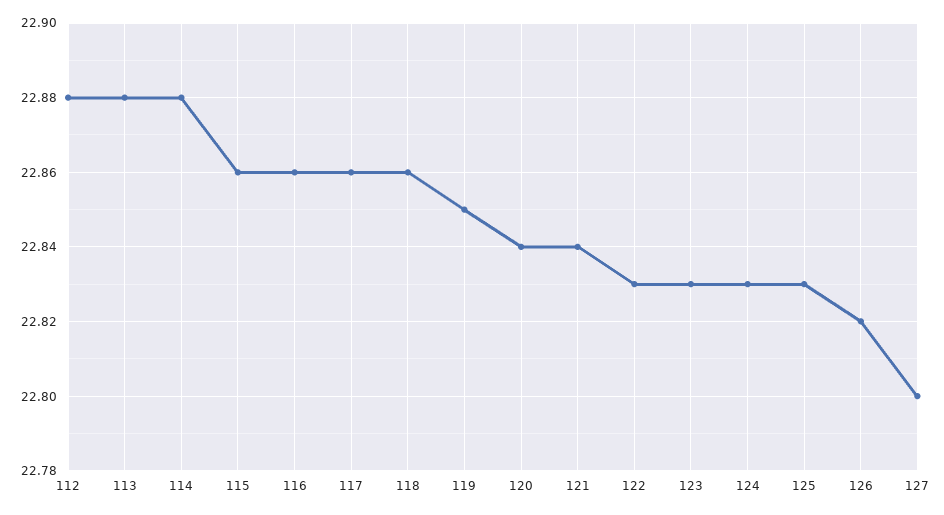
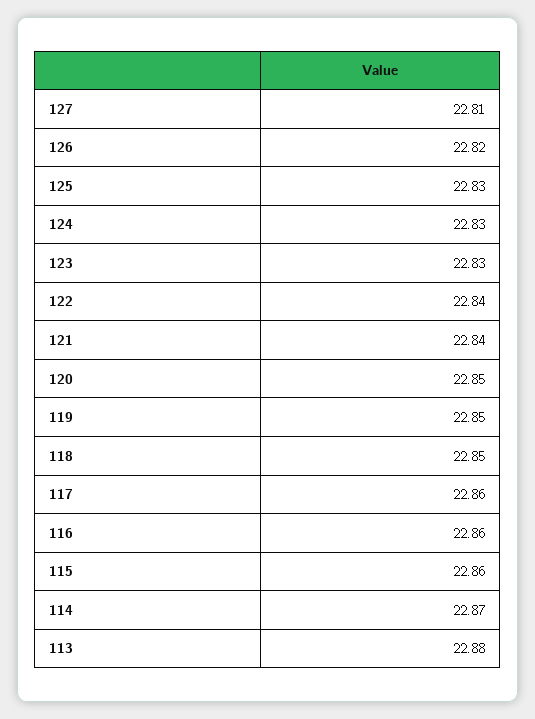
112: 22.88 -> none
114: 22.88 -> 22.87
118: 22.86 -> 22.85
120: 22.84 -> 22.85
122: 22.83 -> 22.84
127: 22.8 -> 22.81

